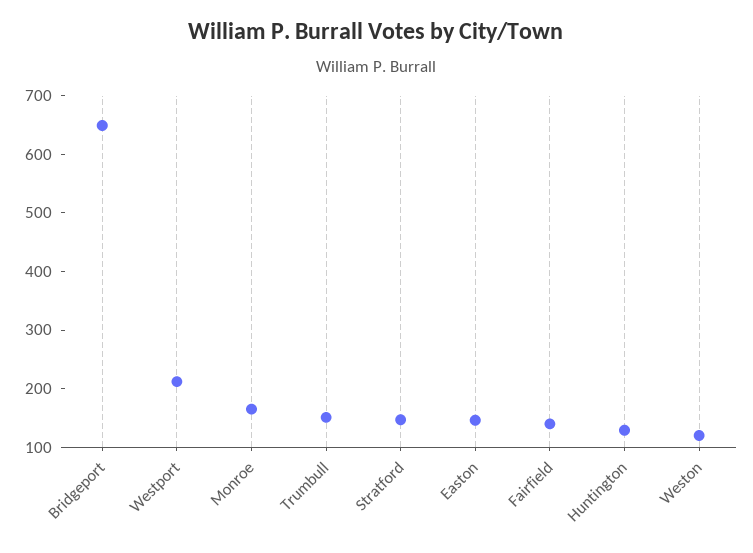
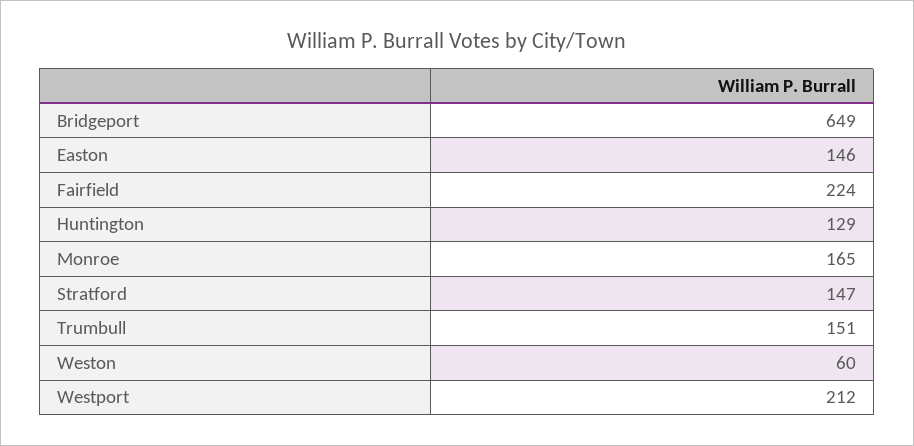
Fairfield: 140 -> 224
Weston: 120 -> 60

